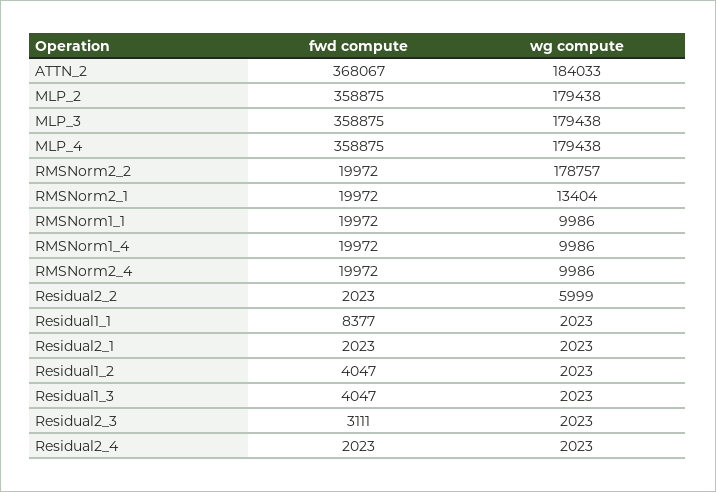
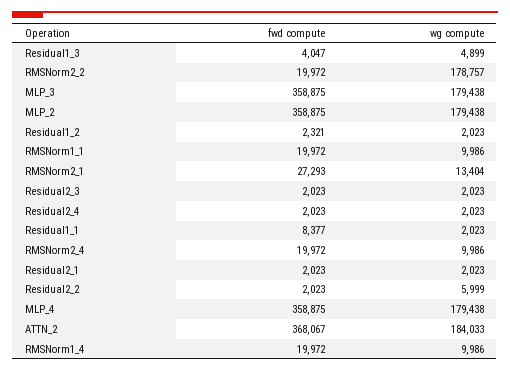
fwd compute, RMSNorm2_1: 19972 -> 27293
fwd compute, Residual1_2: 4047 -> 2321
wg compute, Residual1_3: 2023 -> 4899
fwd compute, Residual2_3: 3111 -> 2023

